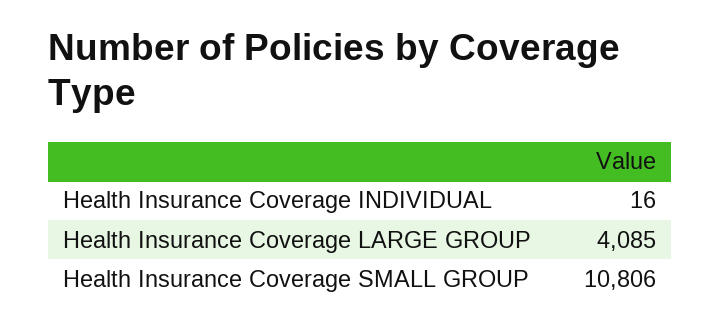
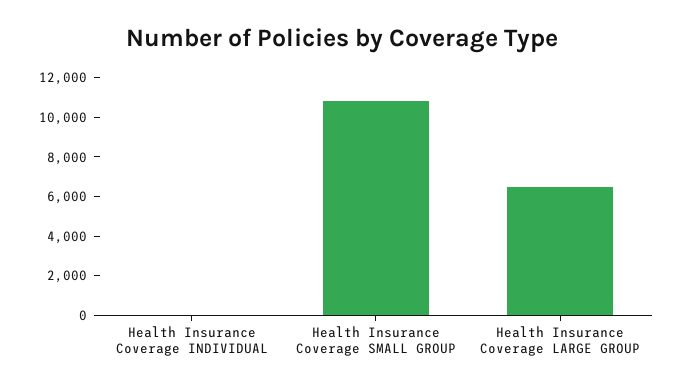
Health Insurance Coverage LARGE GROUP: 4085 -> 6500

